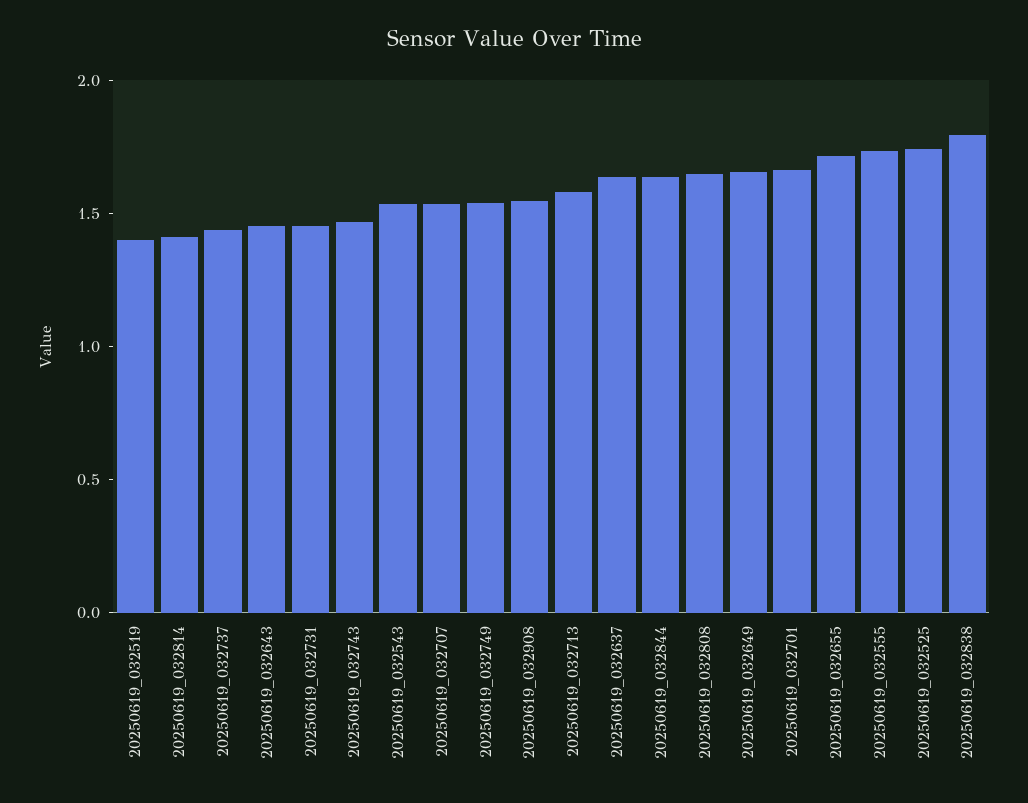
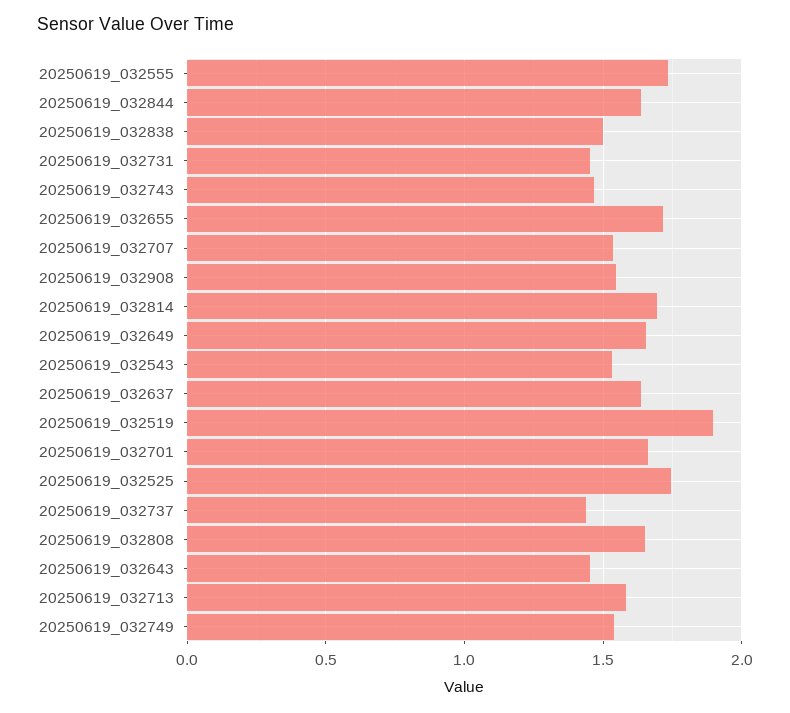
20250619_032519: 1.4 -> 1.9
20250619_032814: 1.4 -> 1.7
20250619_032838: 1.8 -> 1.5

